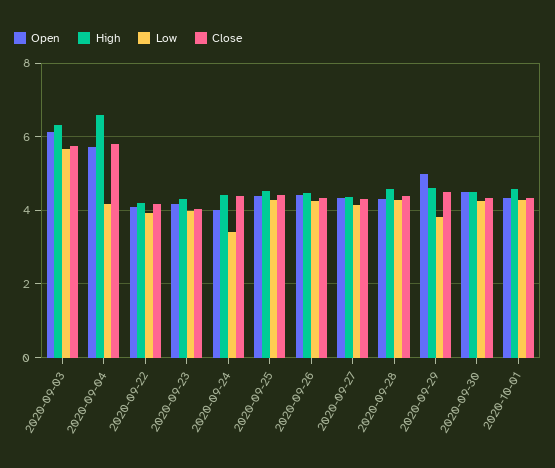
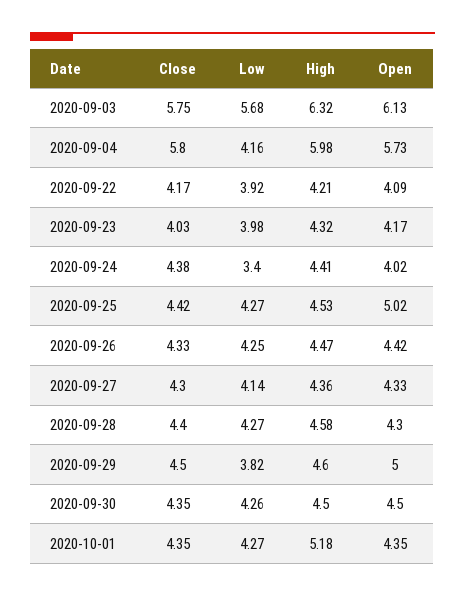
High, 2020-09-04: 6.6 -> 5.98
Open, 2020-09-25: 4.4 -> 5.02
High, 2020-10-01: 4.6 -> 5.18

